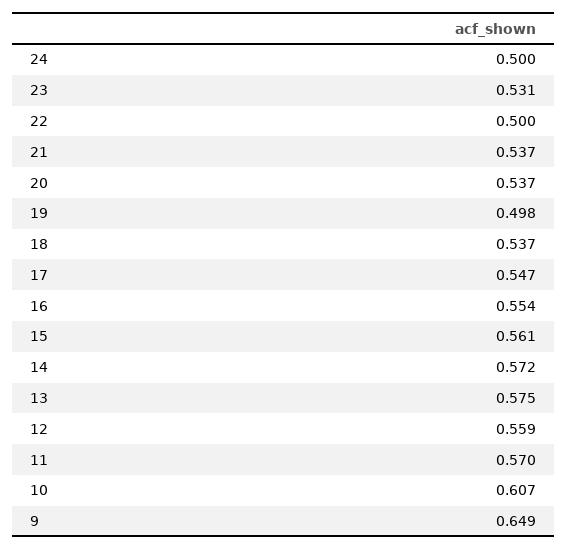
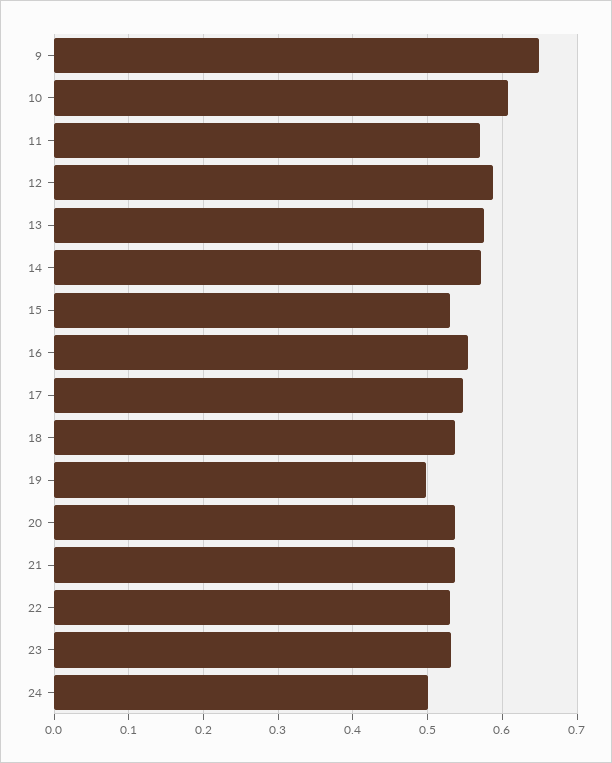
22: 0.5 -> 0.53
15: 0.561 -> 0.53
12: 0.559 -> 0.59

